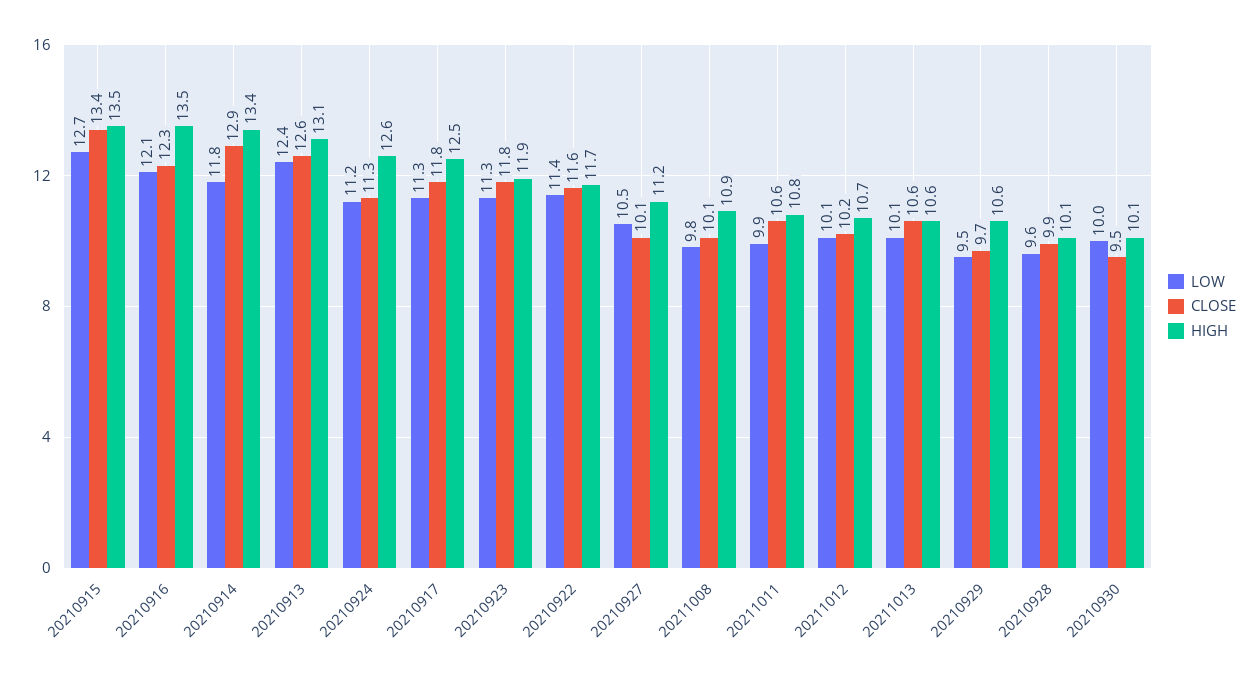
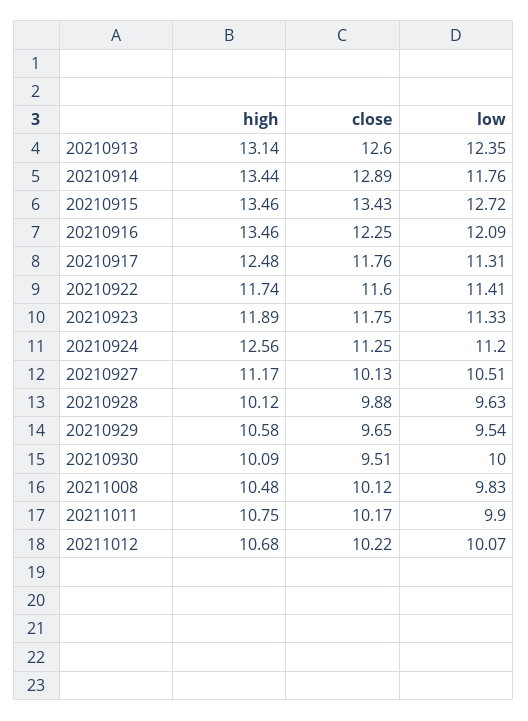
HIGH, 20211008: 10.9 -> 10.48
CLOSE, 20211011: 10.6 -> 10.17
LOW, 20211013: 10.1 -> none
CLOSE, 20211013: 10.6 -> none
HIGH, 20211013: 10.6 -> none

